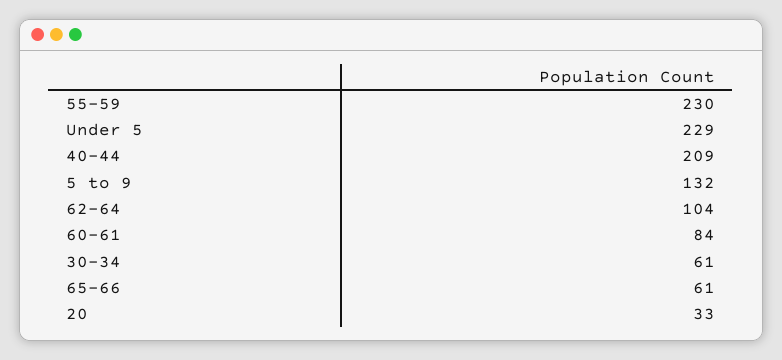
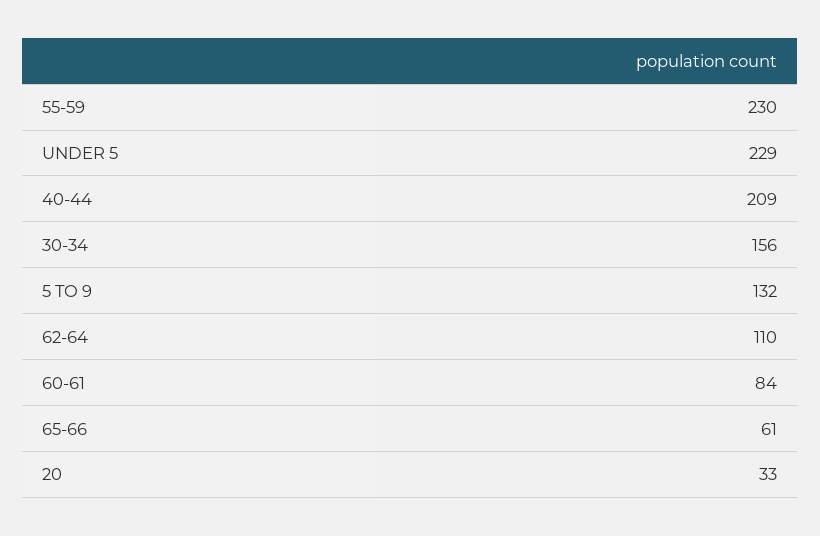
62-64: 104 -> 110
30-34: 61 -> 156

